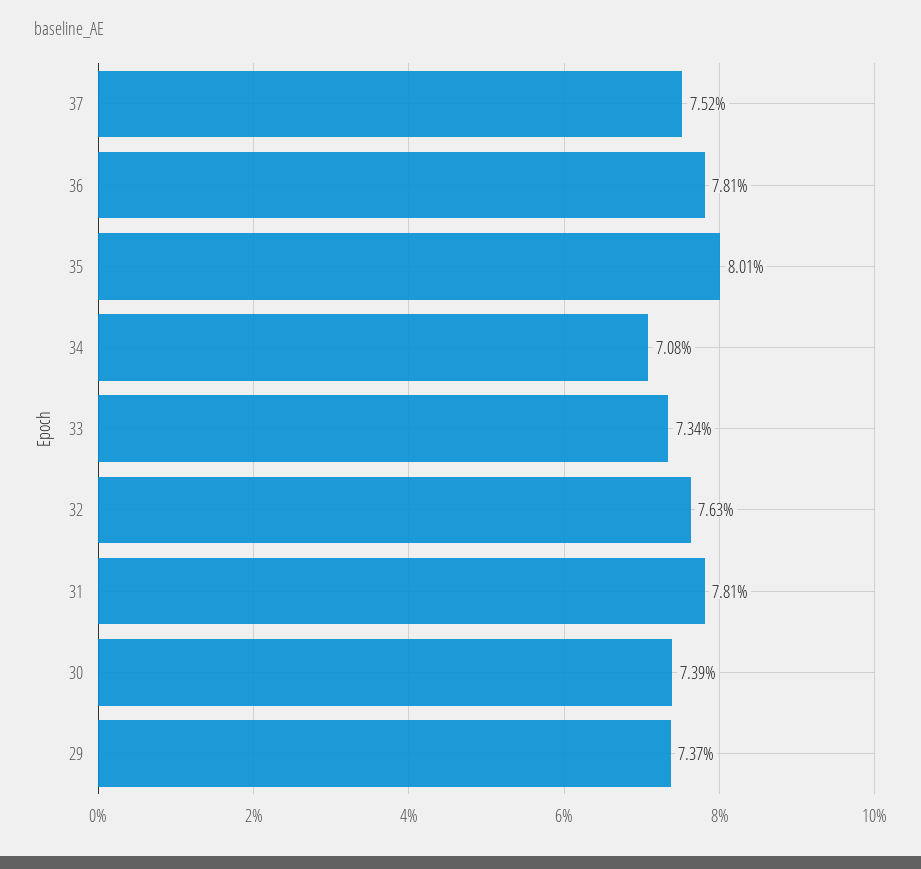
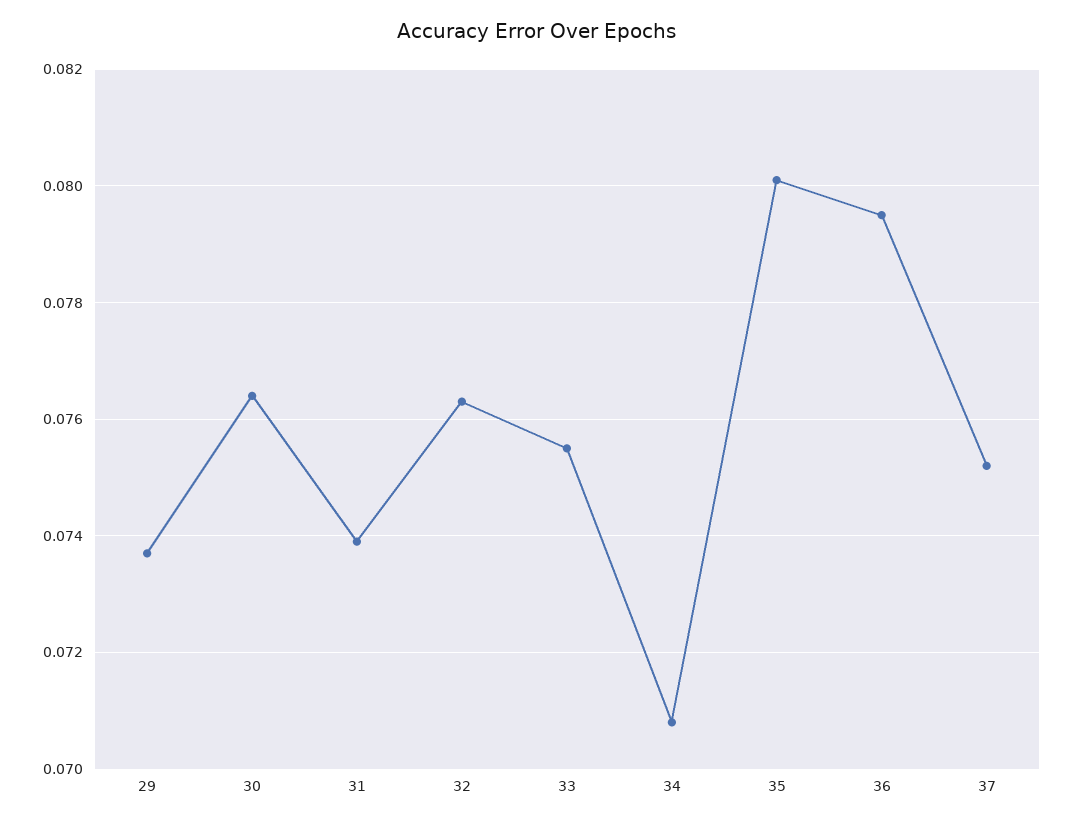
36: 0.0781 -> 0.0795
33: 0.0734 -> 0.0755
31: 0.0781 -> 0.074
30: 0.0739 -> 0.0765

